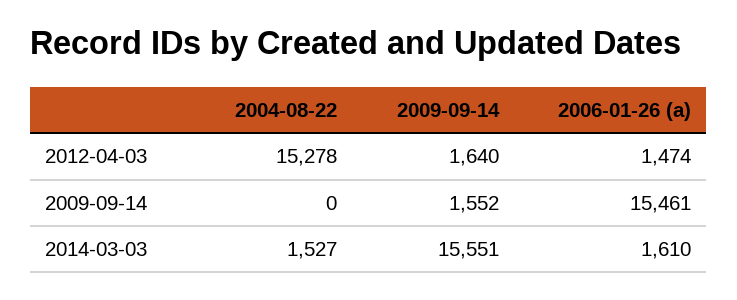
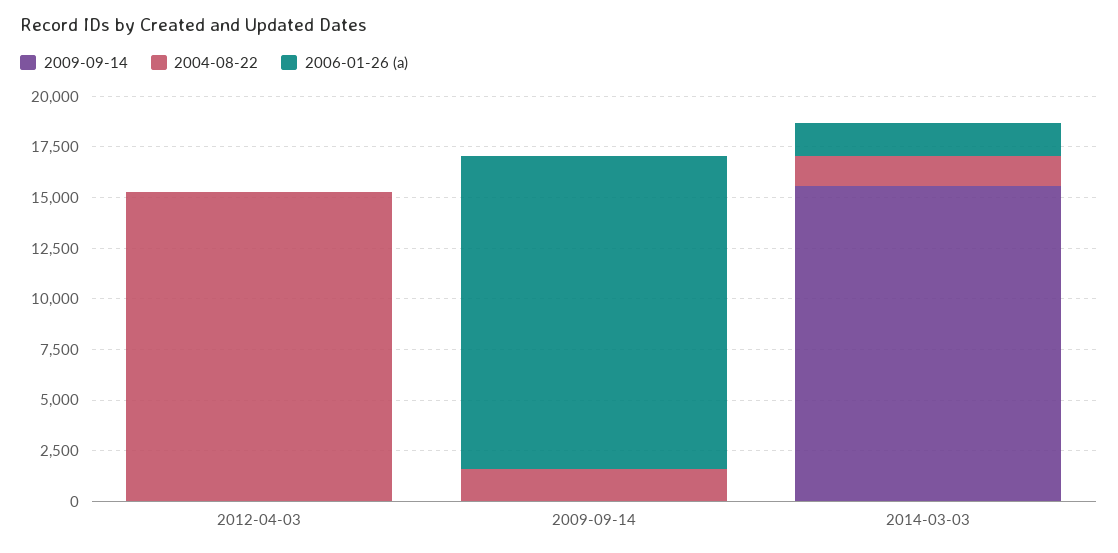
2009-09-14, 2012-04-03: 1640 -> 0
2006-01-26 (a), 2012-04-03: 1474 -> 0
2004-08-22, 2009-09-14: 0 -> 1500
2009-09-14, 2009-09-14: 1552 -> 0

